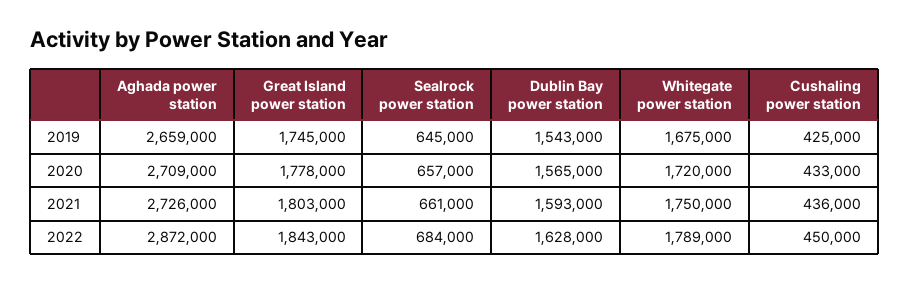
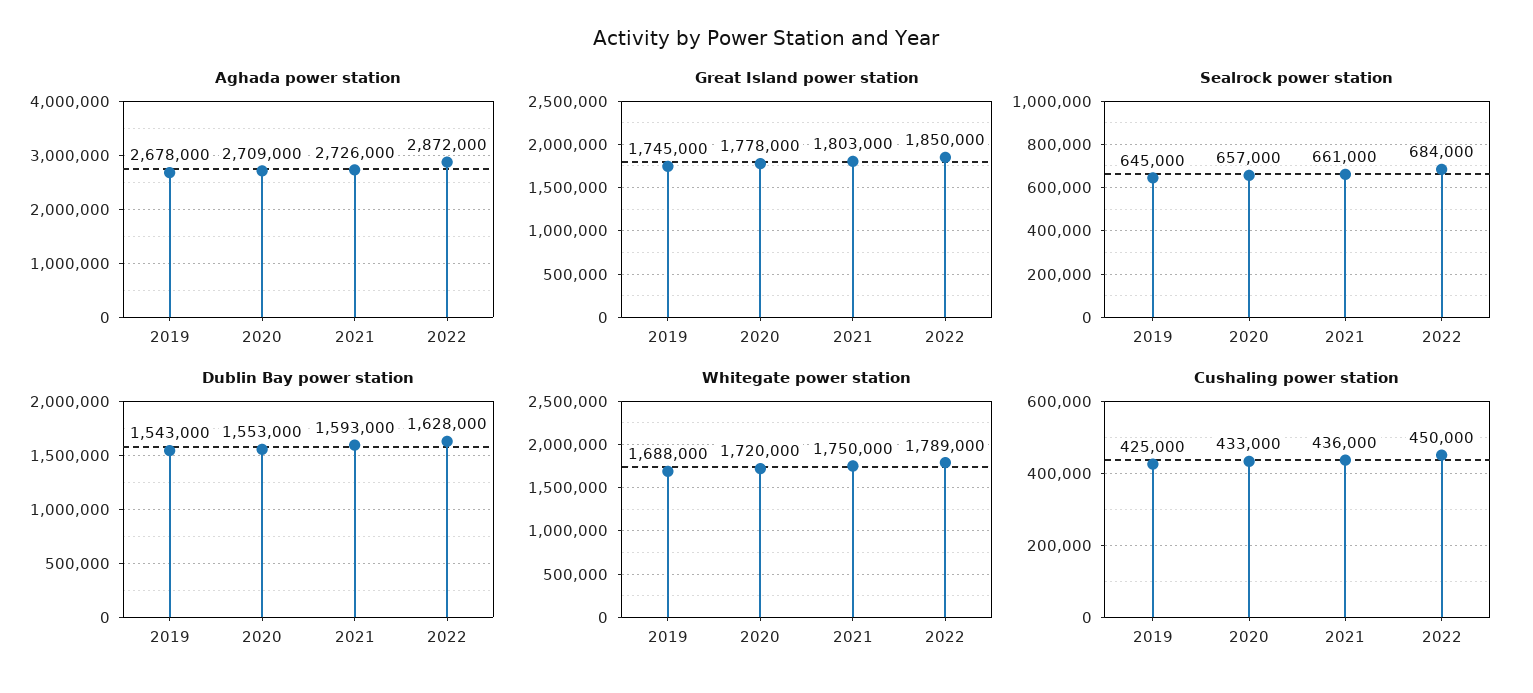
Aghada power station, 2019: 2659000 -> 2678000
Whitegate power station, 2019: 1675000 -> 1688000
Dublin Bay power station, 2020: 1565000 -> 1553000
Great Island power station, 2022: 1843000 -> 1850000

